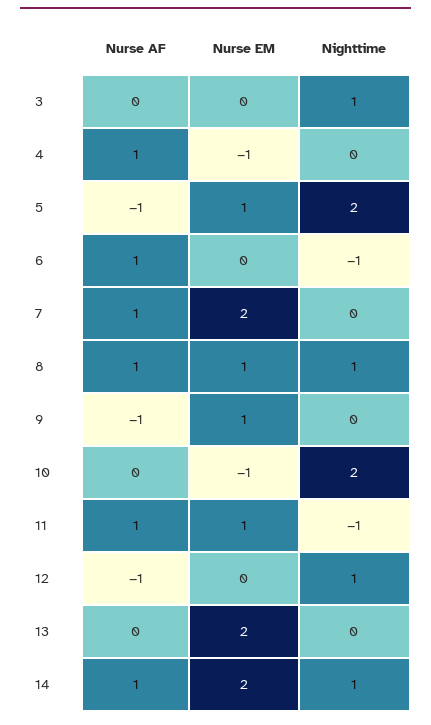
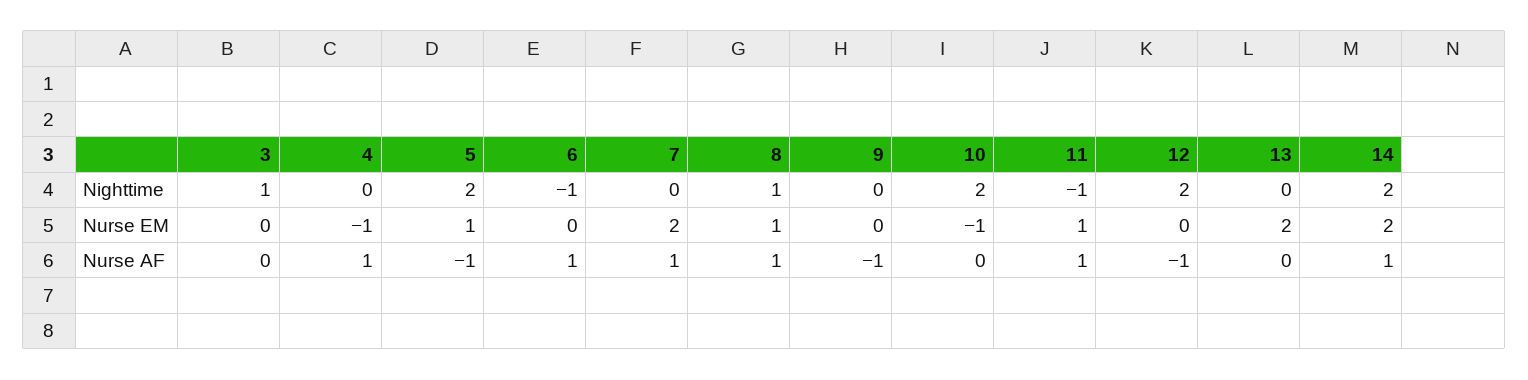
Nurse EM, 9: 1 -> 0
Nighttime, 12: 1 -> 2
Nighttime, 14: 1 -> 2

